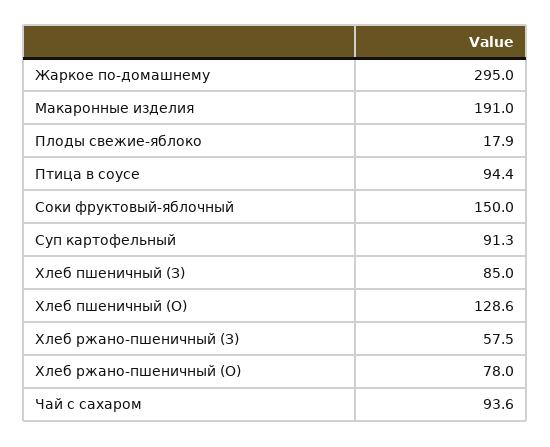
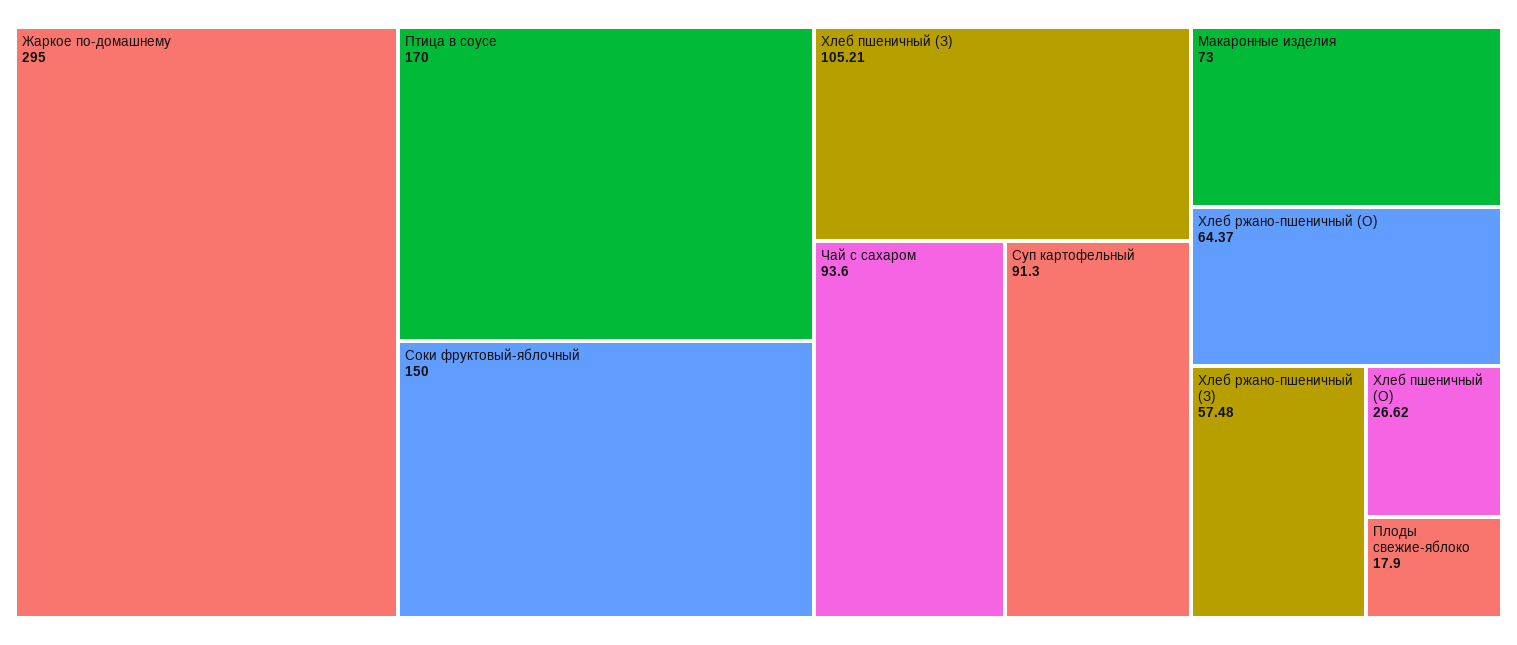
Макаронные изделия: 191 -> 73
Птица в соусе: 94.4 -> 170
Хлеб пшеничный (З): 85 -> 105.21
Хлеб пшеничный (О): 128.6 -> 26.62
Хлеб ржано-пшеничный (О): 78 -> 64.37

